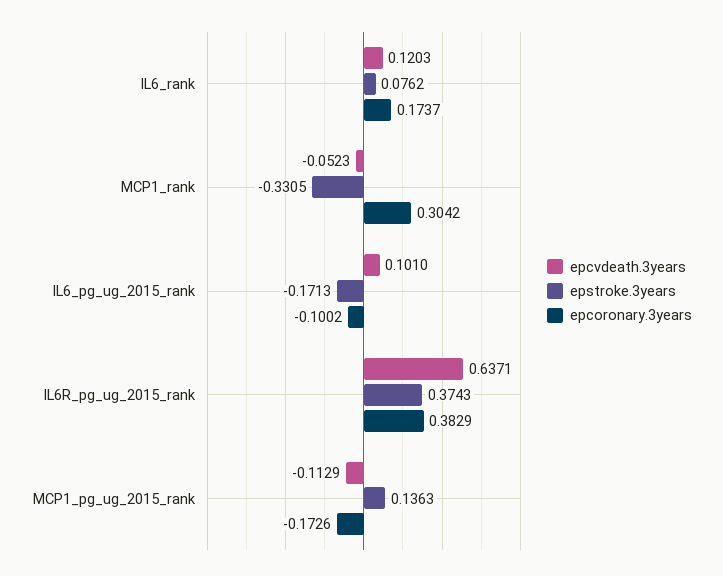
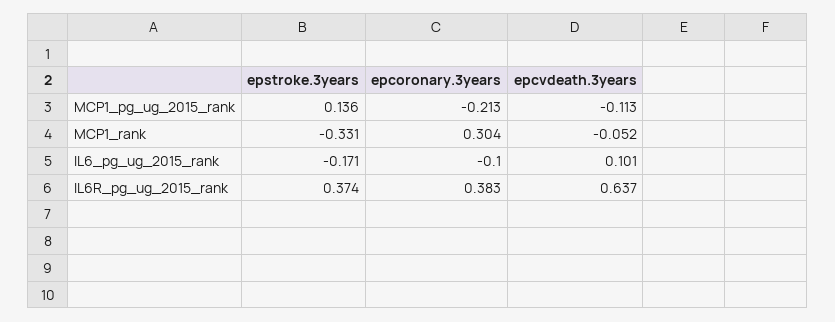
epcvdeath.3years, IL6_rank: 0.1203 -> none
epstroke.3years, IL6_rank: 0.0762 -> none
epcoronary.3years, IL6_rank: 0.1737 -> none
epcoronary.3years, MCP1_pg_ug_2015_rank: -0.1726 -> -0.213

